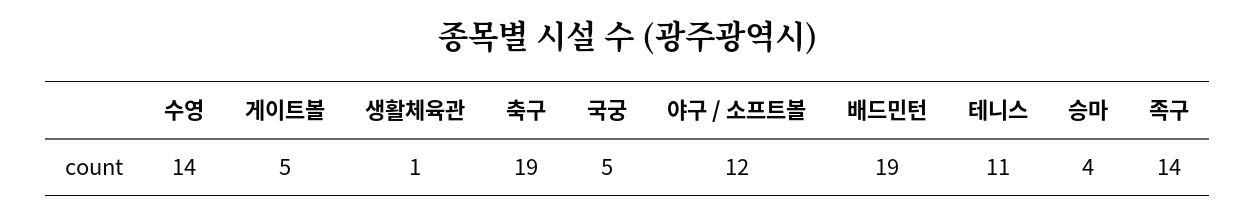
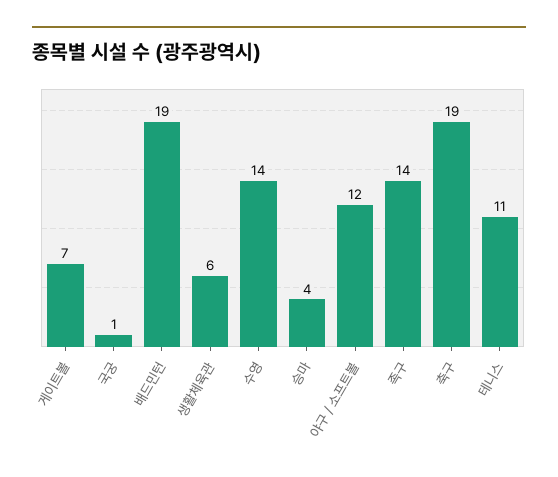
게이트볼: 5 -> 7
생활체육관: 1 -> 6
국궁: 5 -> 1

